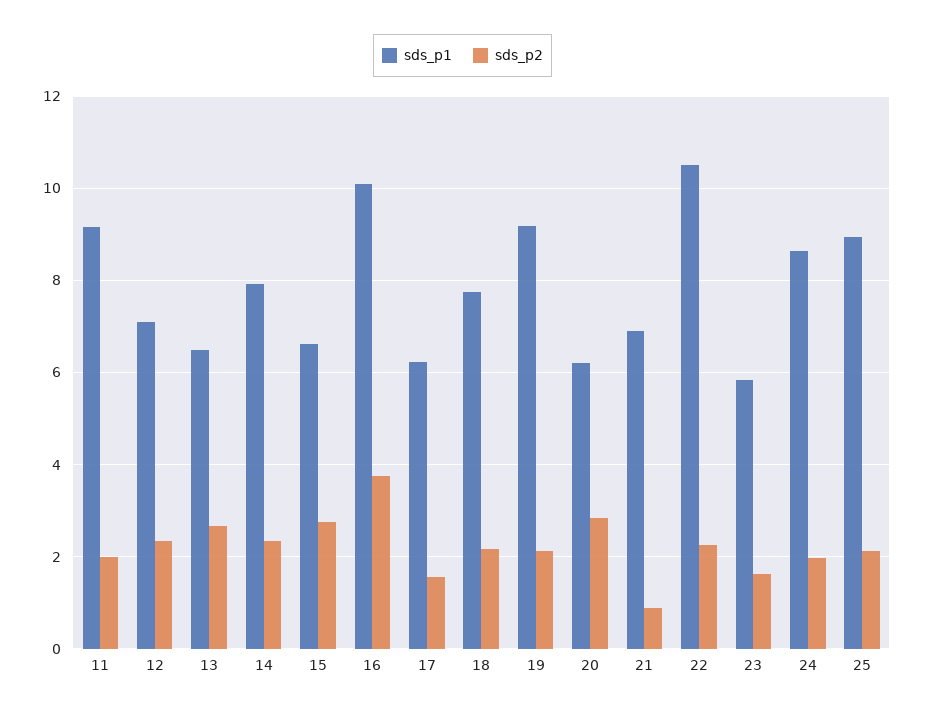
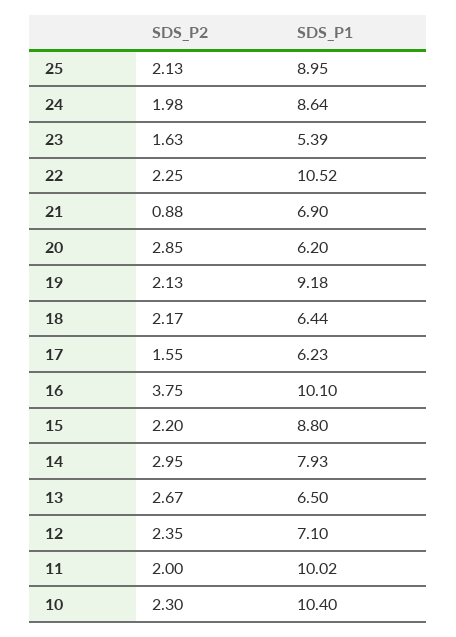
sds_p1, 11: 9.2 -> 10.02
sds_p2, 14: 2.4 -> 2.95
sds_p1, 15: 6.6 -> 8.8
sds_p2, 15: 2.8 -> 2.2
sds_p1, 18: 7.8 -> 6.44
sds_p1, 23: 5.8 -> 5.39
sds_p2, 10: none -> 2.3
sds_p1, 10: none -> 10.4

